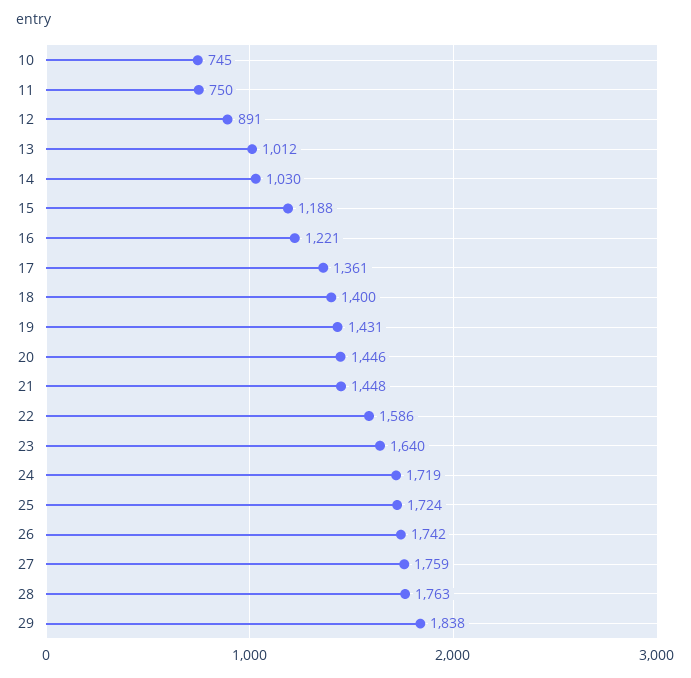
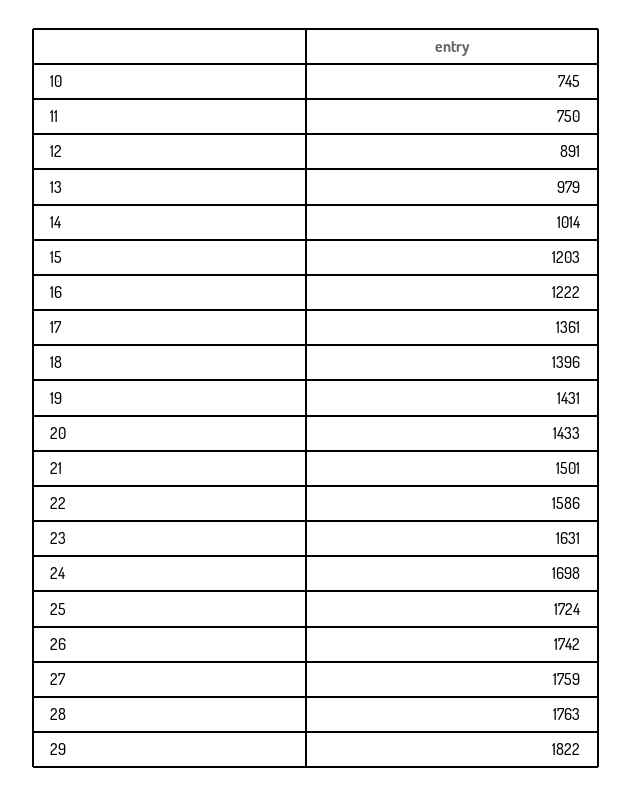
13: 1012 -> 979
14: 1030 -> 1014
15: 1188 -> 1203
16: 1221 -> 1222
18: 1400 -> 1396
20: 1446 -> 1433
21: 1448 -> 1501
23: 1640 -> 1631
24: 1719 -> 1698
29: 1838 -> 1822

